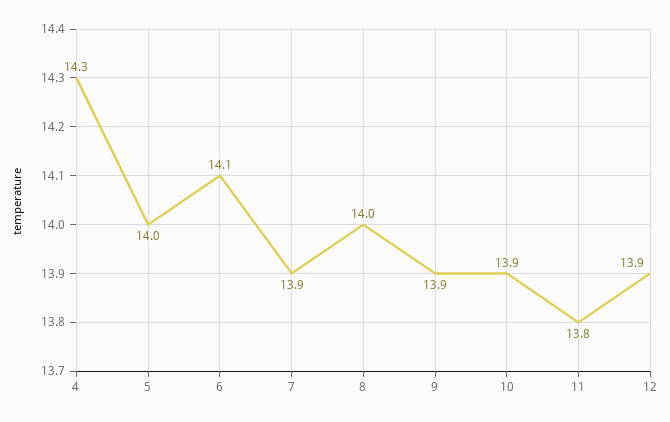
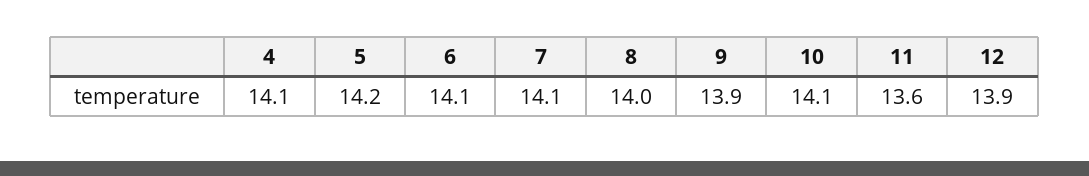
4: 14.3 -> 14.1
5: 14 -> 14.2
7: 13.9 -> 14.1
10: 13.9 -> 14.1
11: 13.8 -> 13.6

